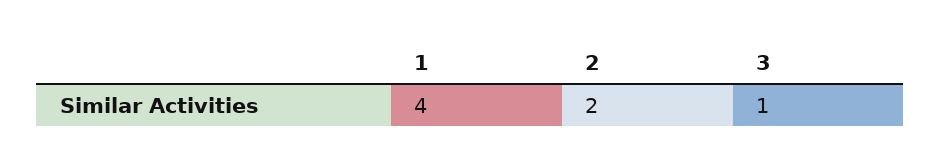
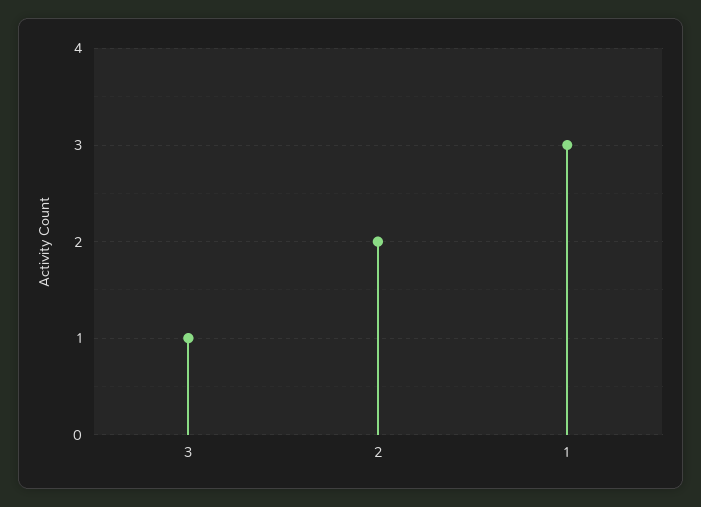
1: 4 -> 3

